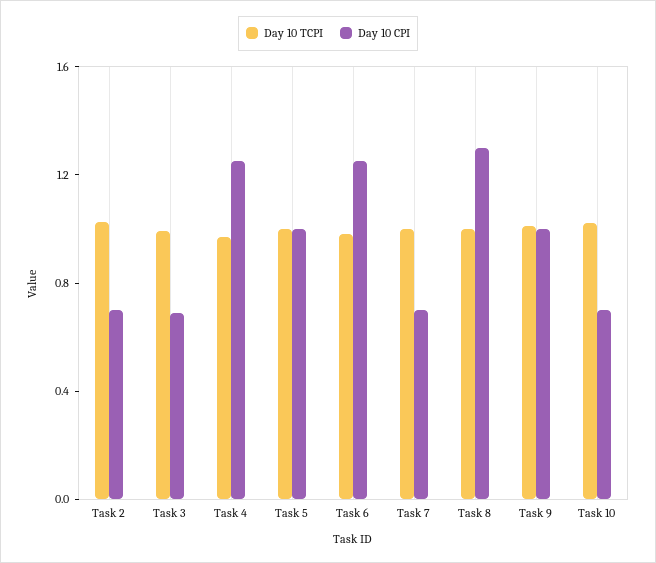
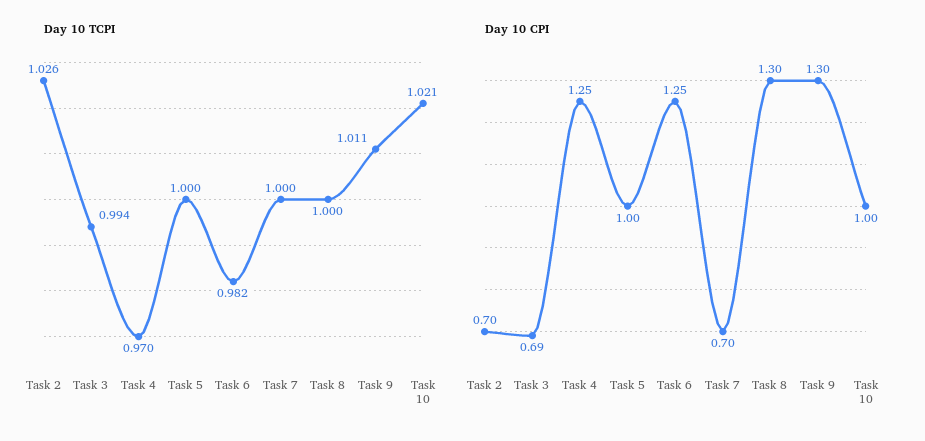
Day 10 CPI, Task 9: 1 -> 1.3
Day 10 CPI, Task 10: 0.7 -> 1

